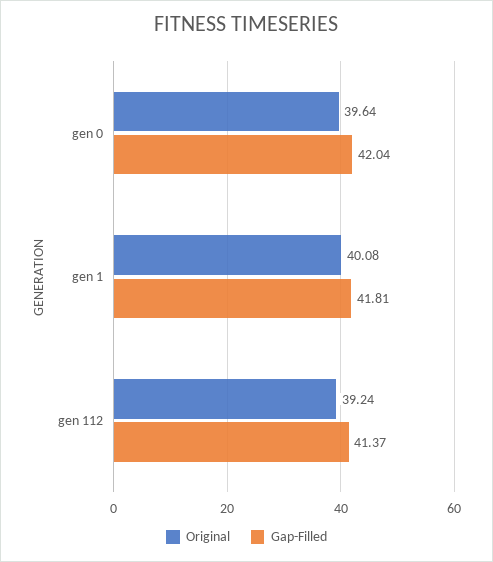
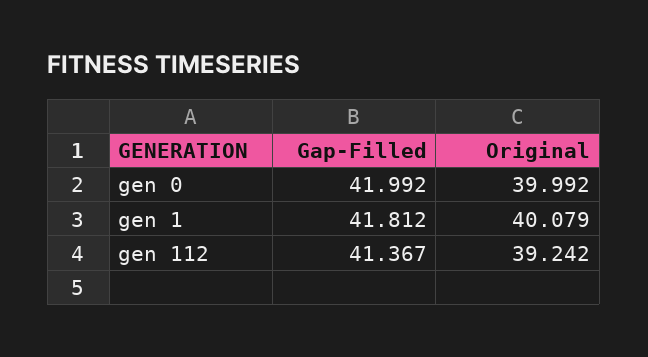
Original, gen 0: 39.64 -> 39.992
Gap-Filled, gen 0: 42.04 -> 41.992

